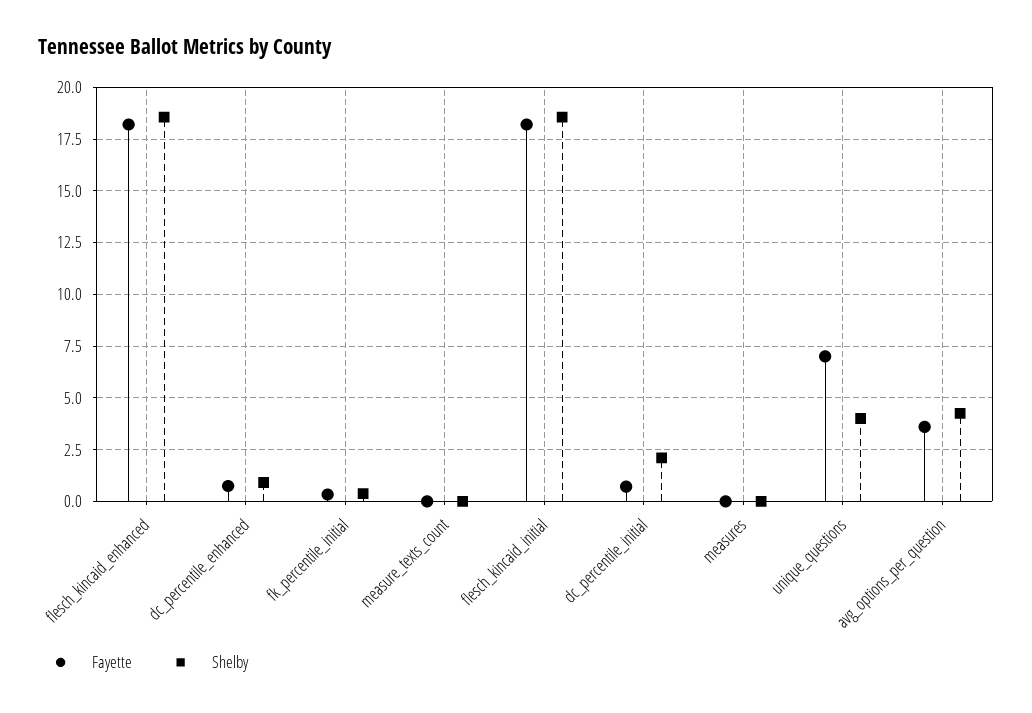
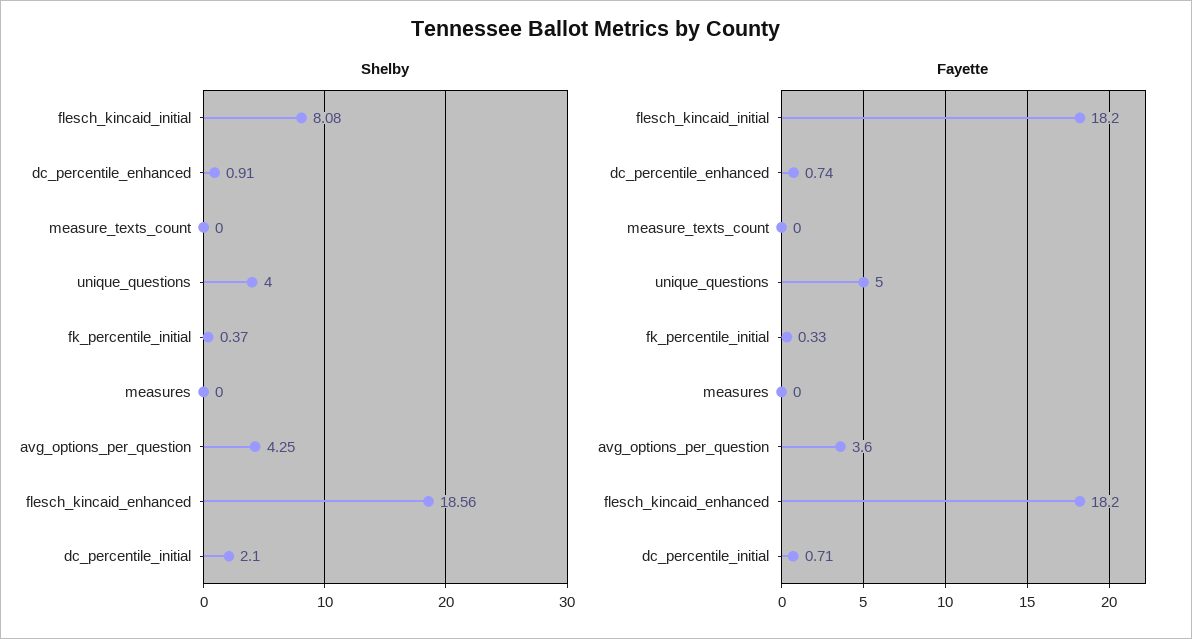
Shelby, flesch_kincaid_initial: 18.5 -> 8.08
Fayette, unique_questions: 7 -> 5

